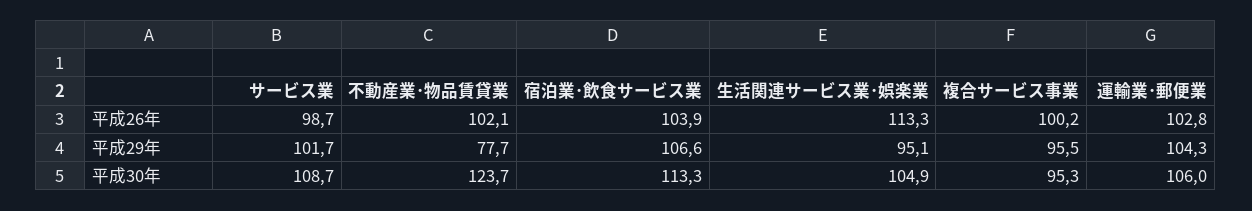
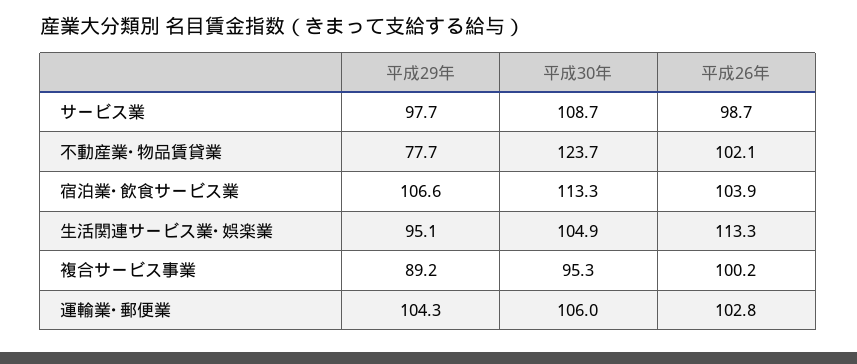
サービス業, 平成29年: 101.7 -> 97.7
複合サービス事業, 平成29年: 95.5 -> 89.2

